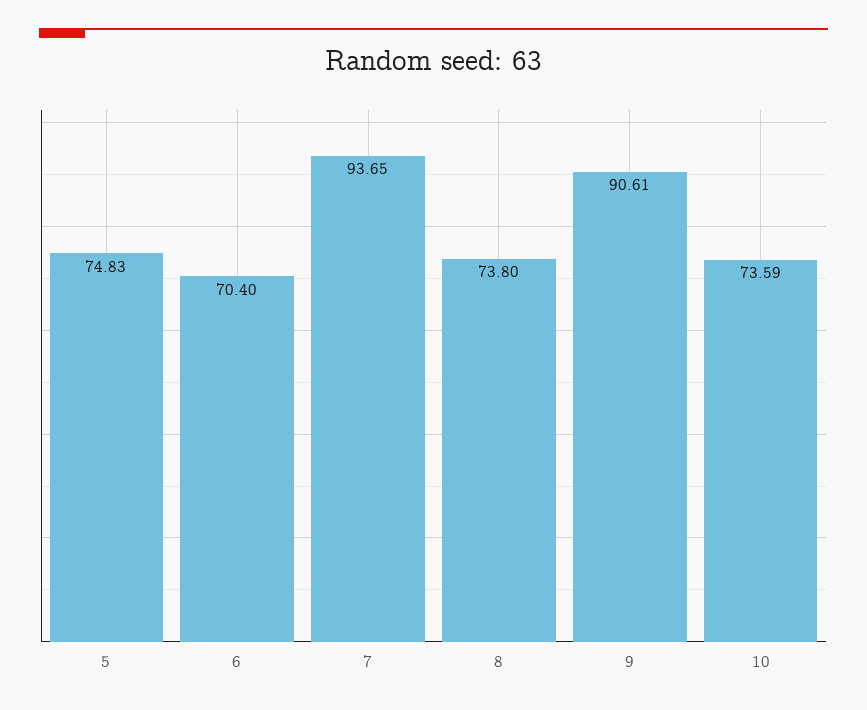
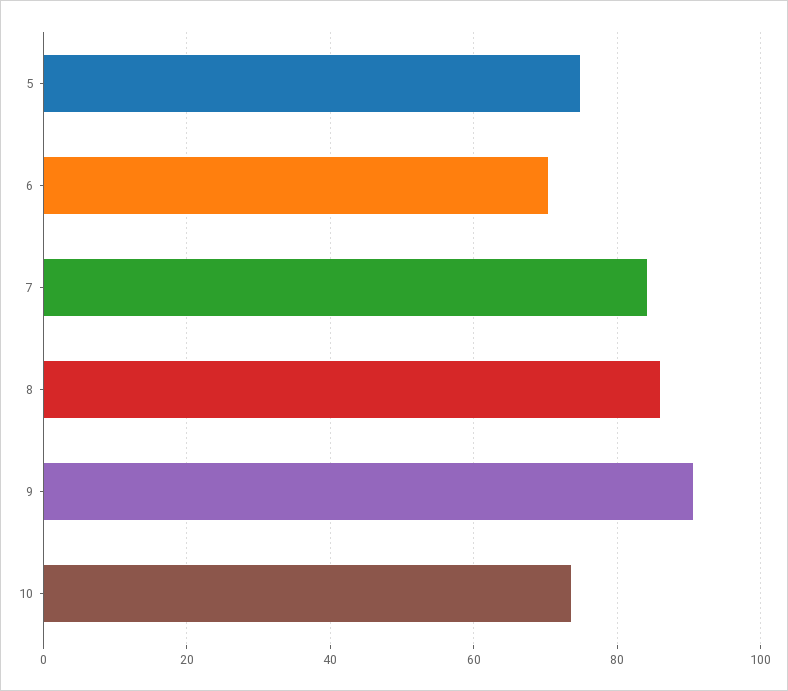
7: 93.65 -> 84
8: 73.8 -> 86

